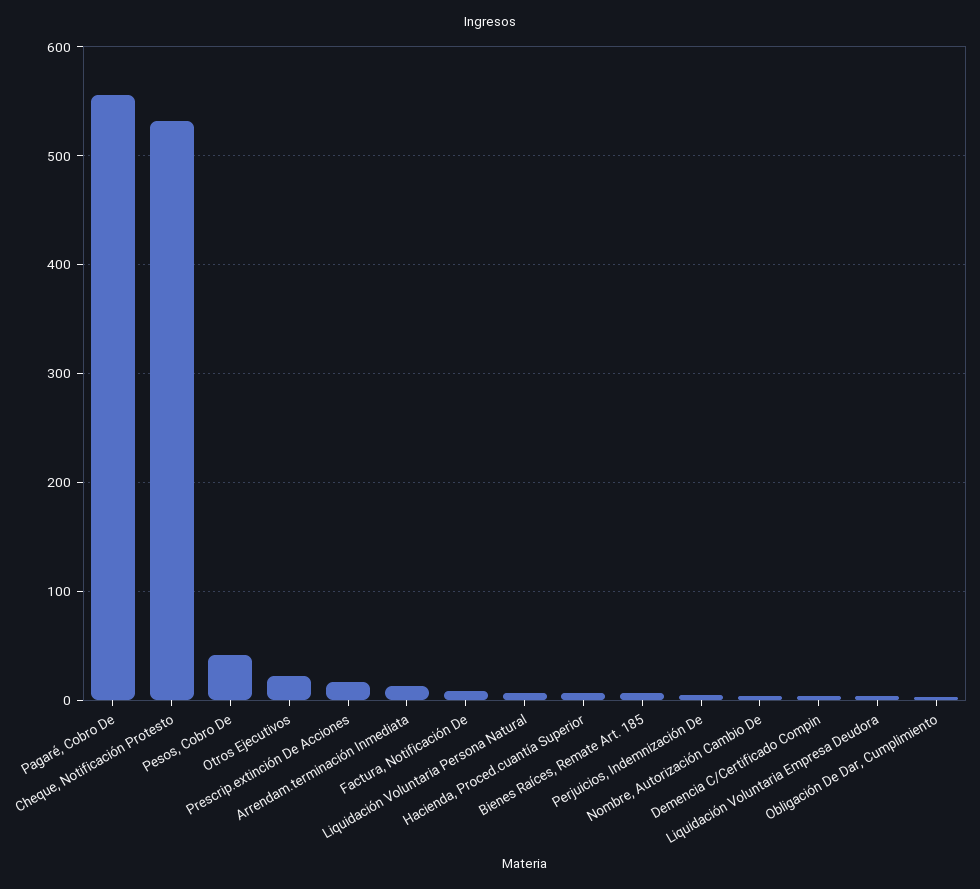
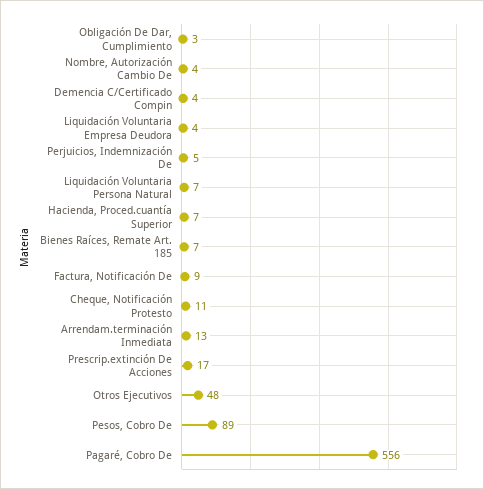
Cheque, Notificación Protesto: 530 -> 11
Pesos, Cobro De: 40 -> 89
Otros Ejecutivos: 20 -> 48

